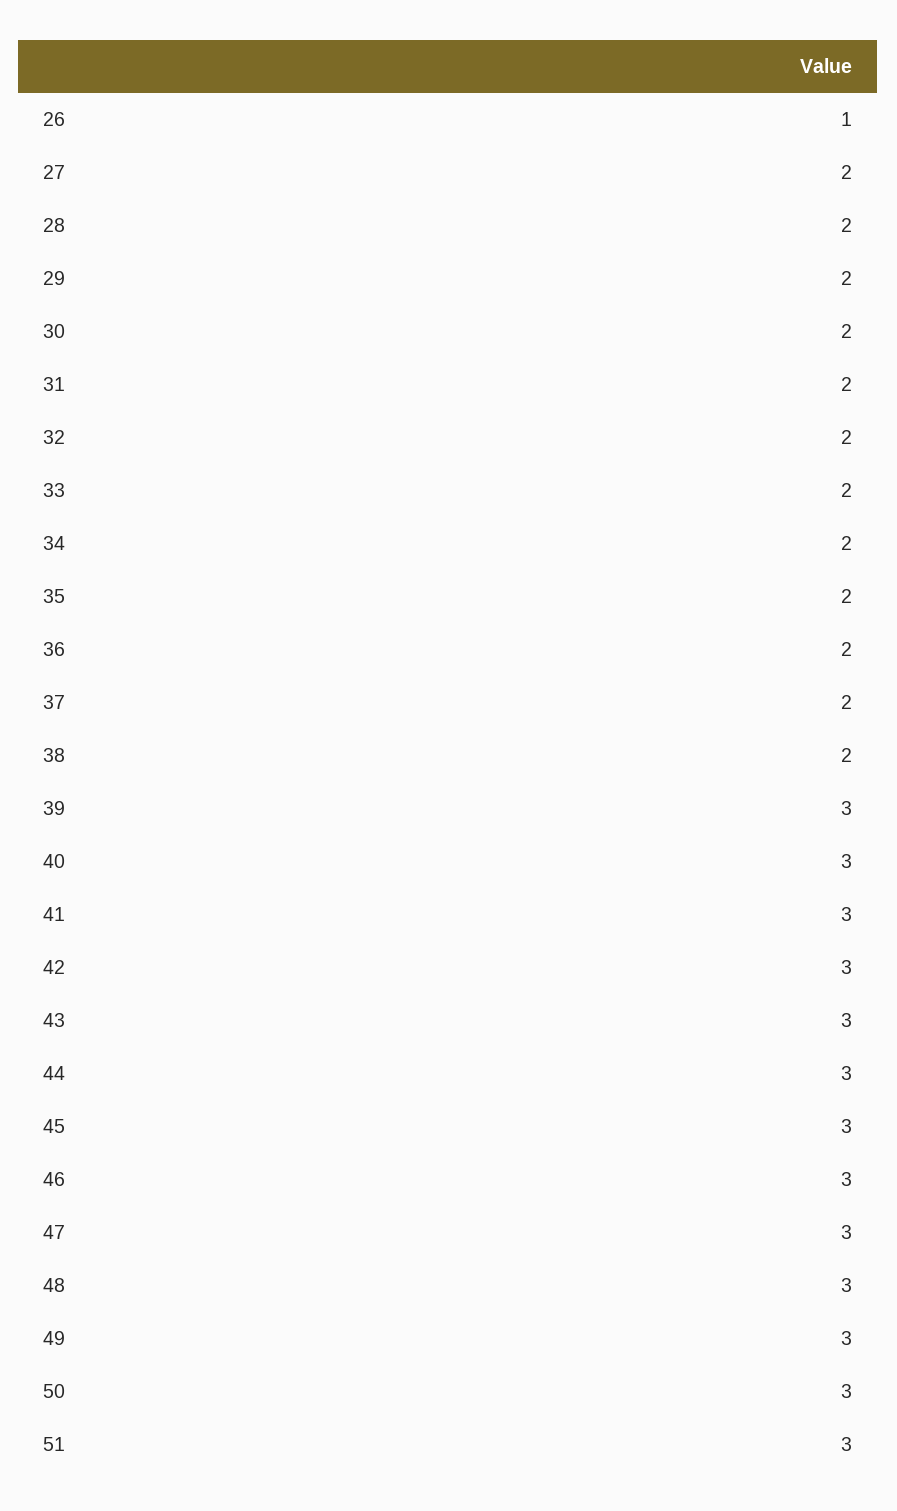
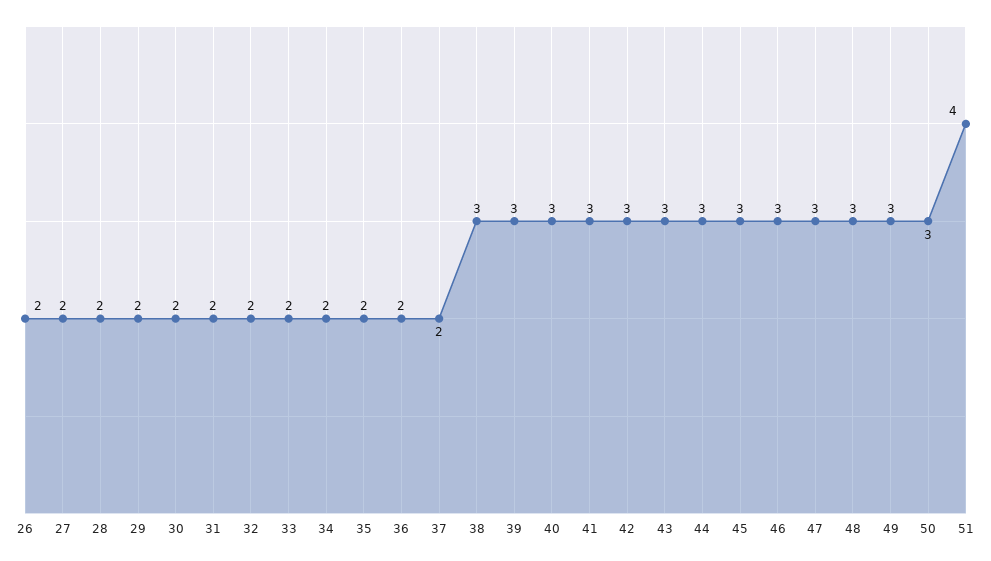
26: 1 -> 2
38: 2 -> 3
51: 3 -> 4

